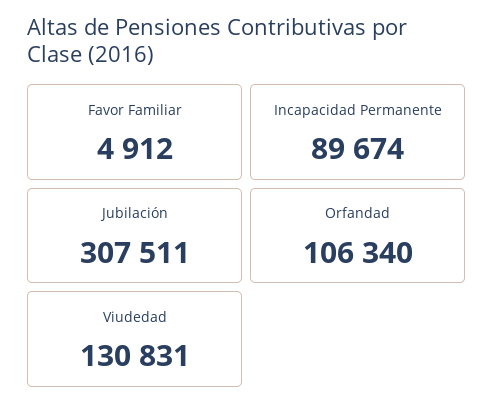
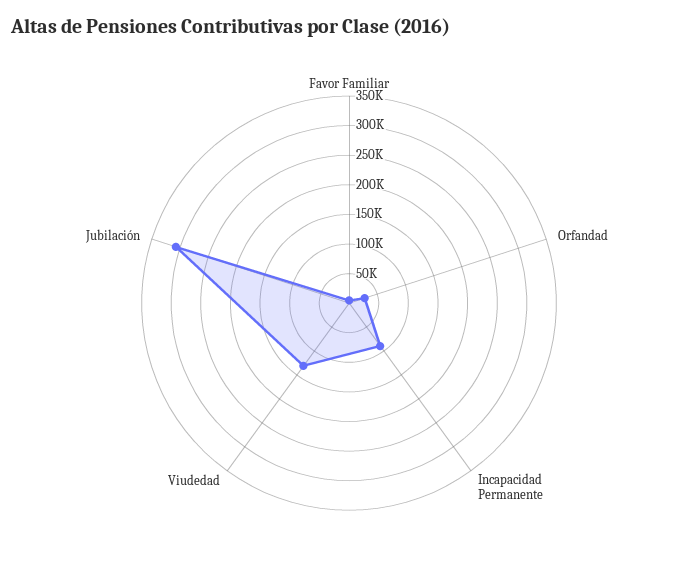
Orfandad: 106340 -> 25000

